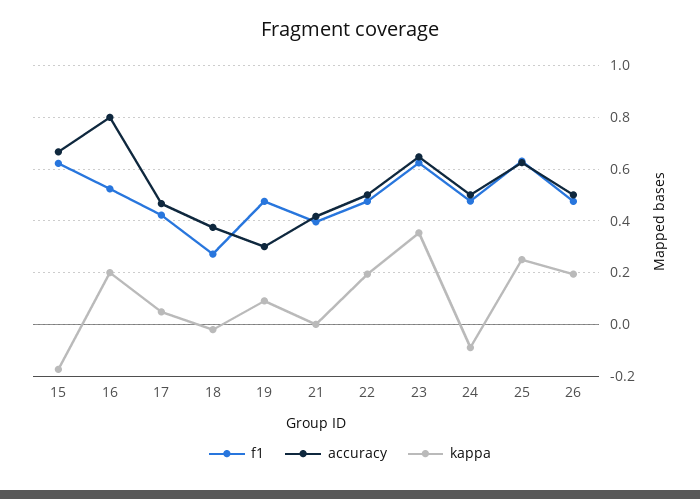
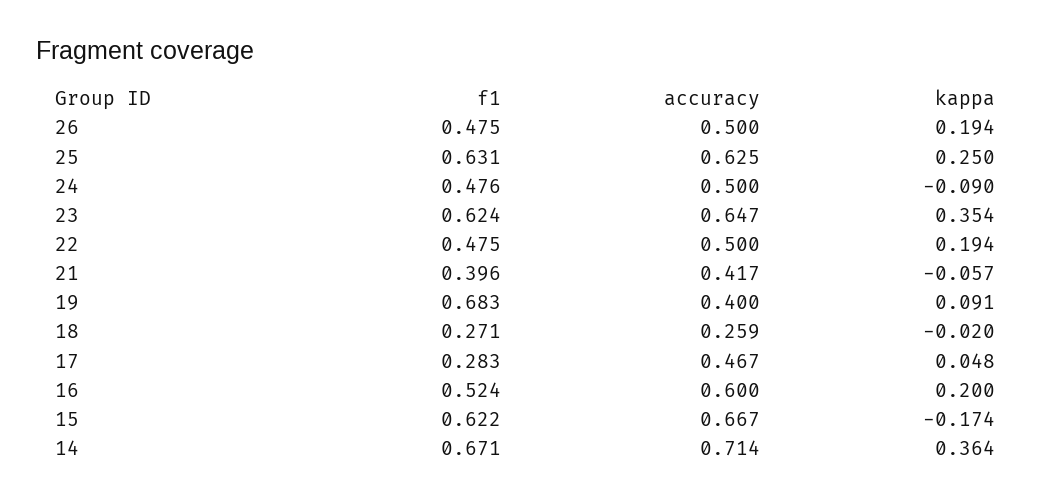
accuracy, 16: 0.8 -> 0.6
f1, 17: 0.425 -> 0.283
accuracy, 18: 0.375 -> 0.259
f1, 19: 0.475 -> 0.683
accuracy, 19: 0.3 -> 0.4
kappa, 21: 0 -> -0.057
f1, 14: none -> 0.671
accuracy, 14: none -> 0.714
kappa, 14: none -> 0.364

